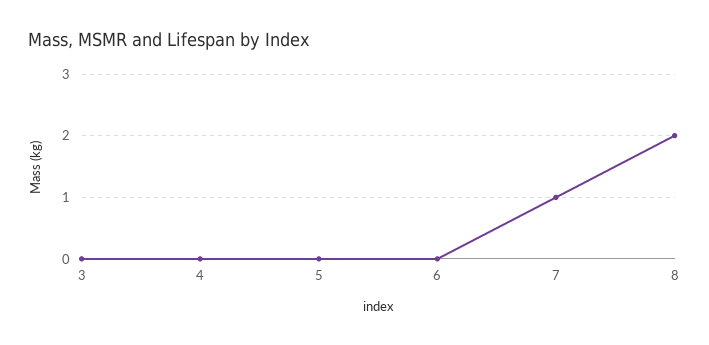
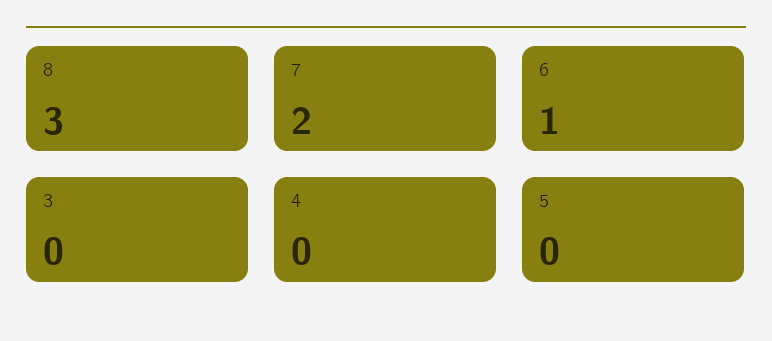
6: 0 -> 1
7: 1 -> 2
8: 2 -> 3

